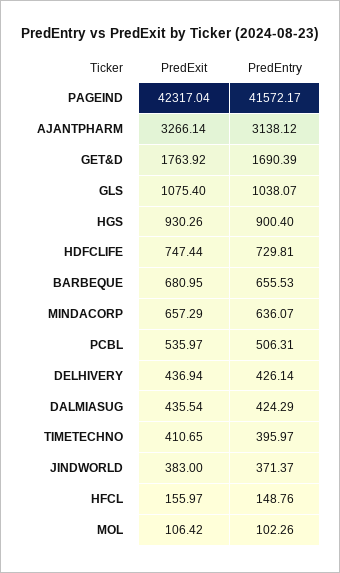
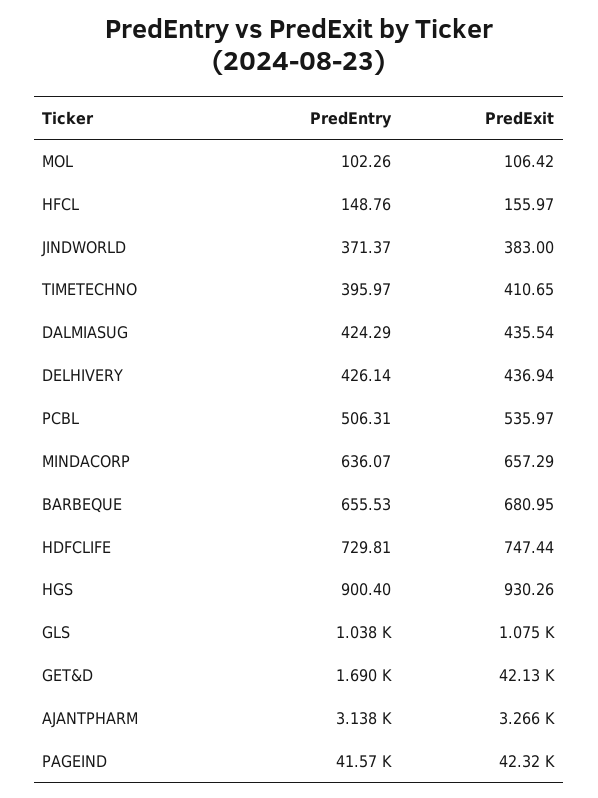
PredExit, GET&D: 1763.92 -> 42130

